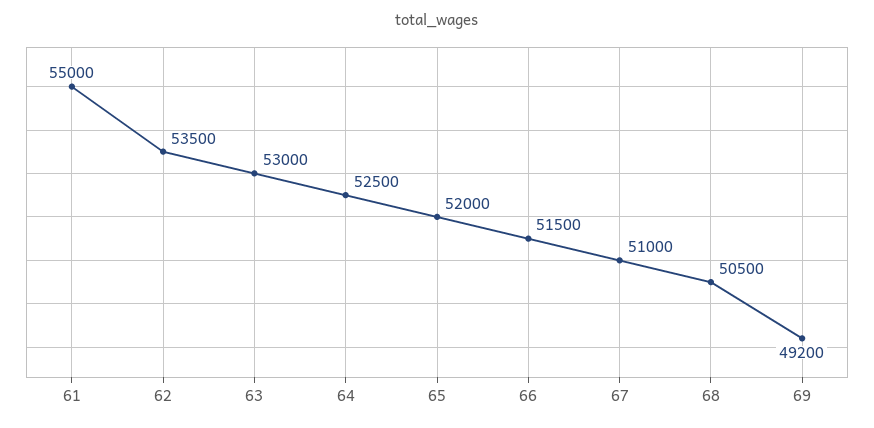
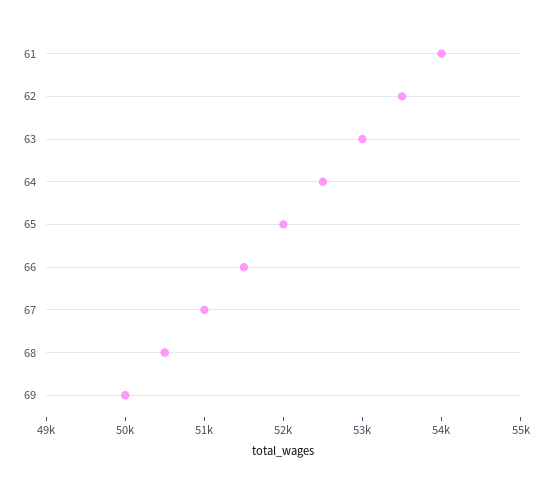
61: 55000 -> 54000
69: 49200 -> 50000

